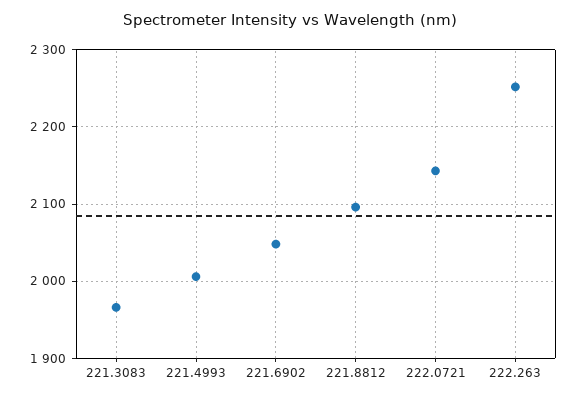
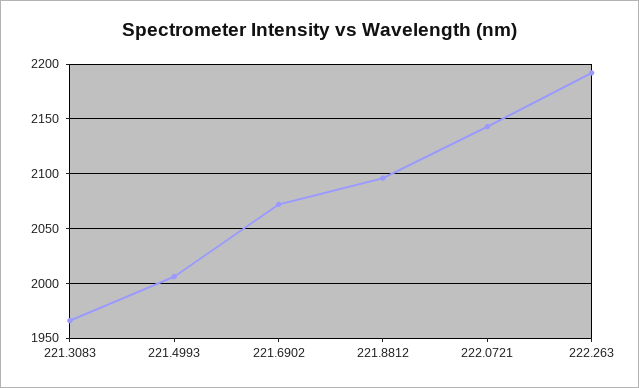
221.6902: 2050 -> 2070
222.263: 2250 -> 2190

